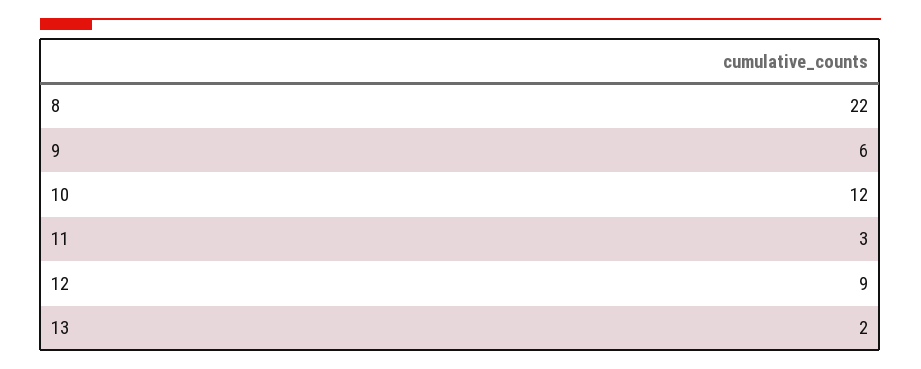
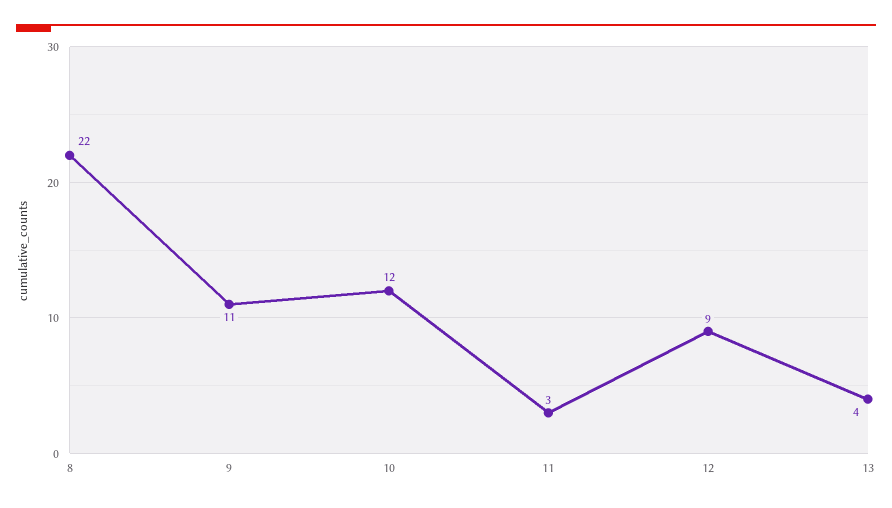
9: 6 -> 11
13: 2 -> 4

